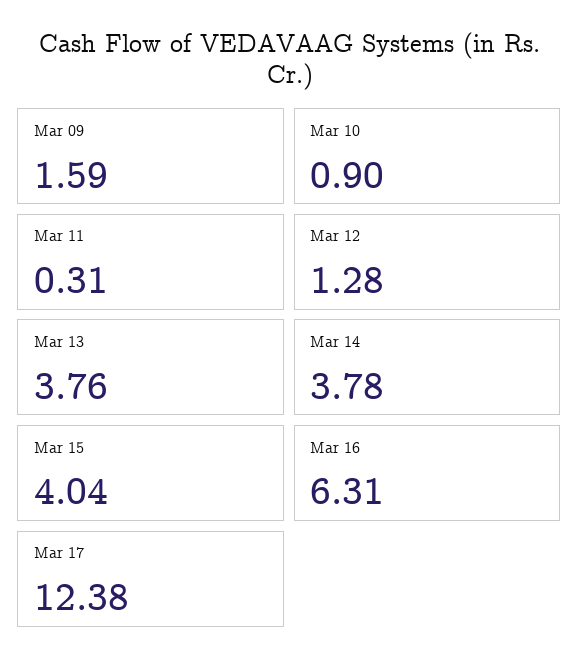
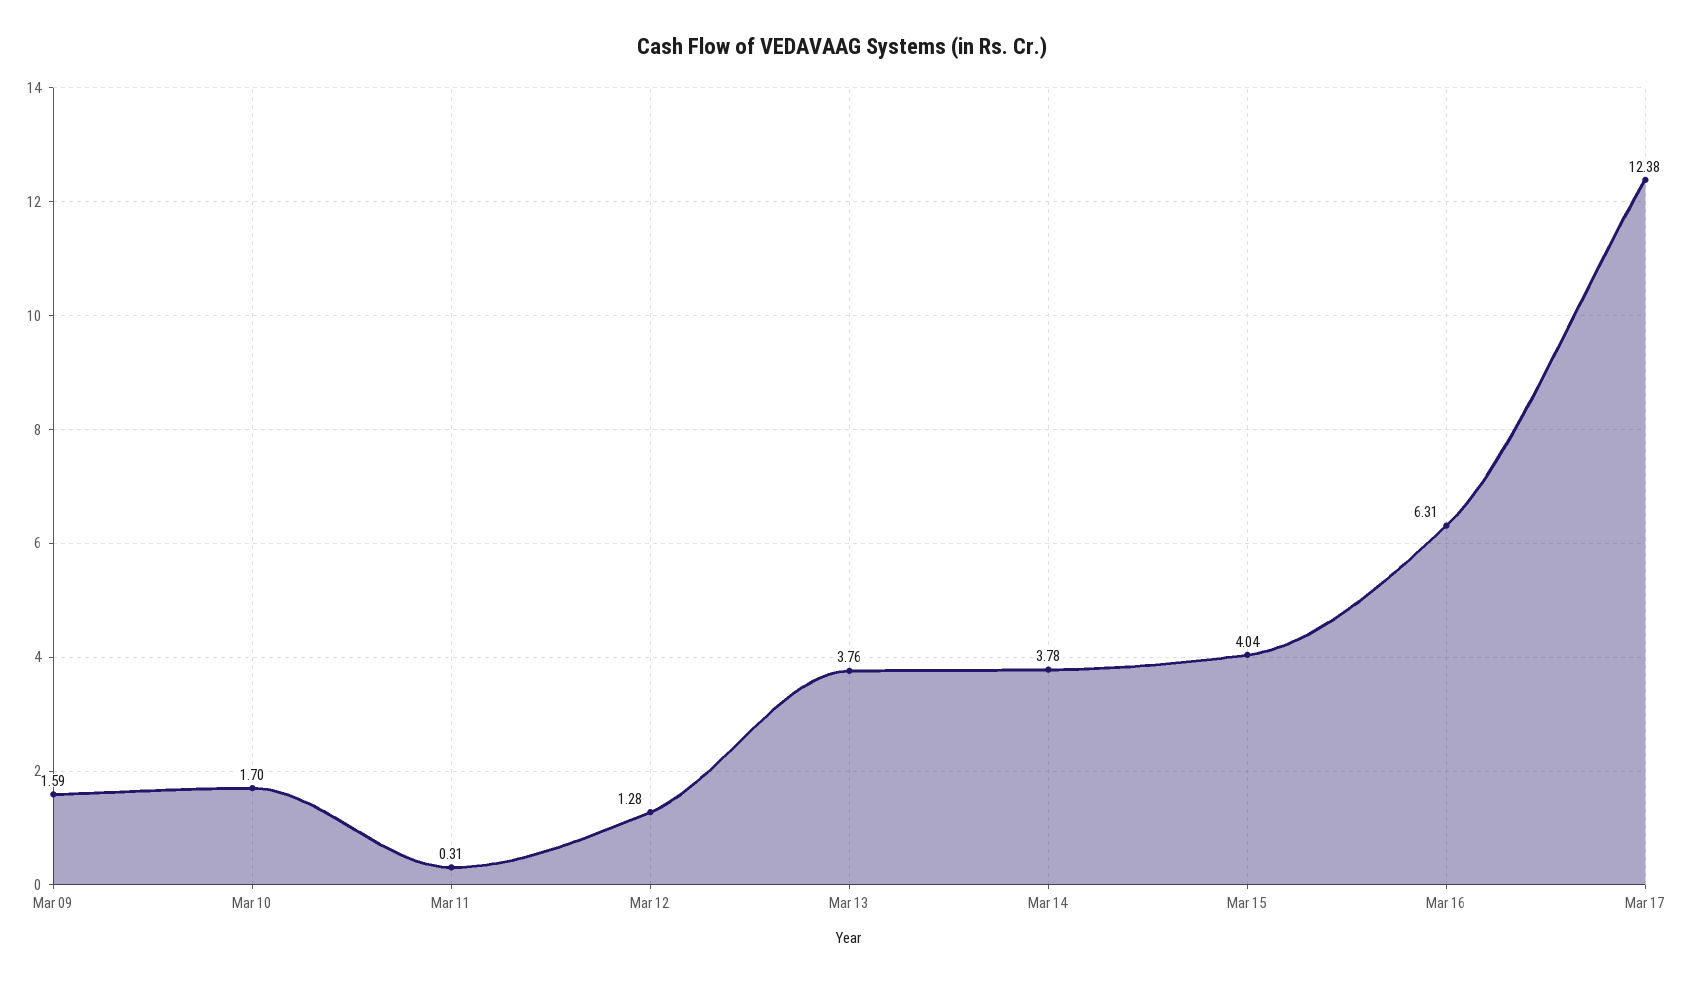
Mar 10: 0.9 -> 1.7

